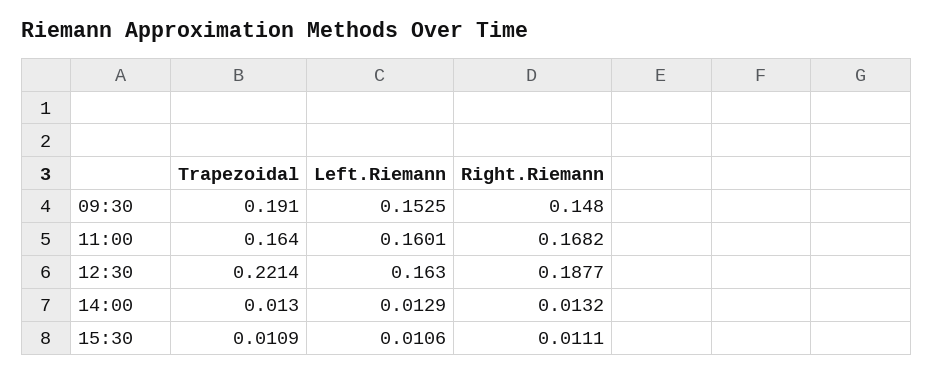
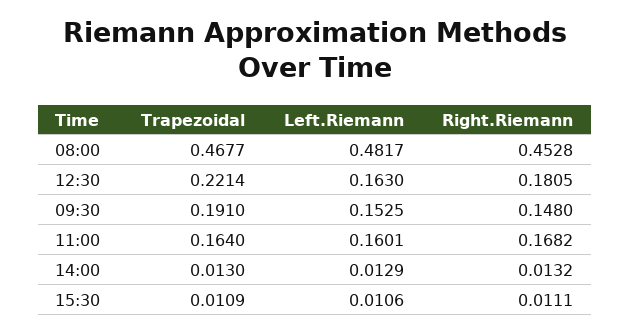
Right.Riemann, 12:30: 0.1877 -> 0.1805
Trapezoidal, 08:00: none -> 0.4677
Left.Riemann, 08:00: none -> 0.4817
Right.Riemann, 08:00: none -> 0.4528

